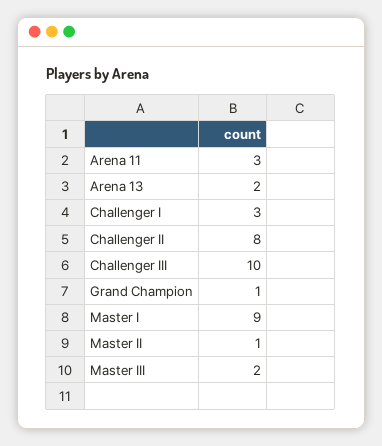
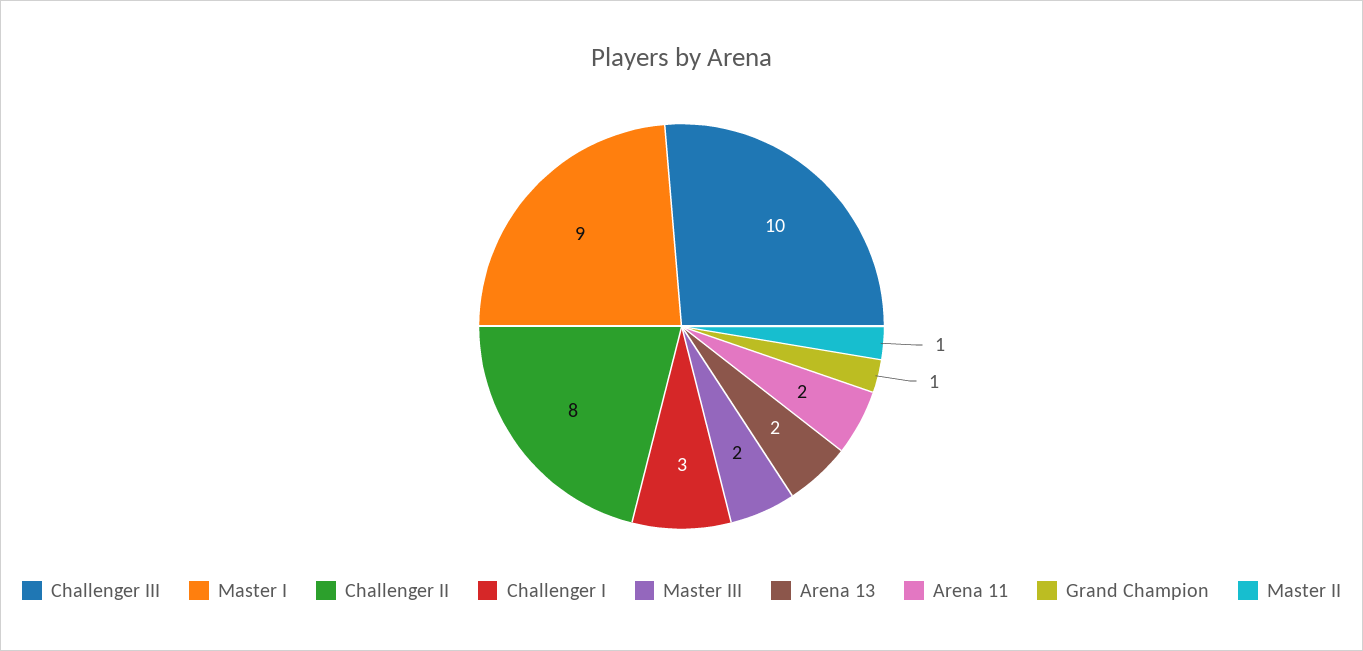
Arena 11: 3 -> 2

